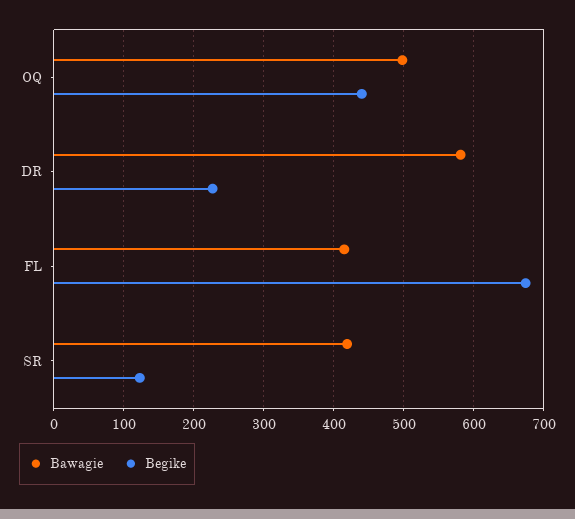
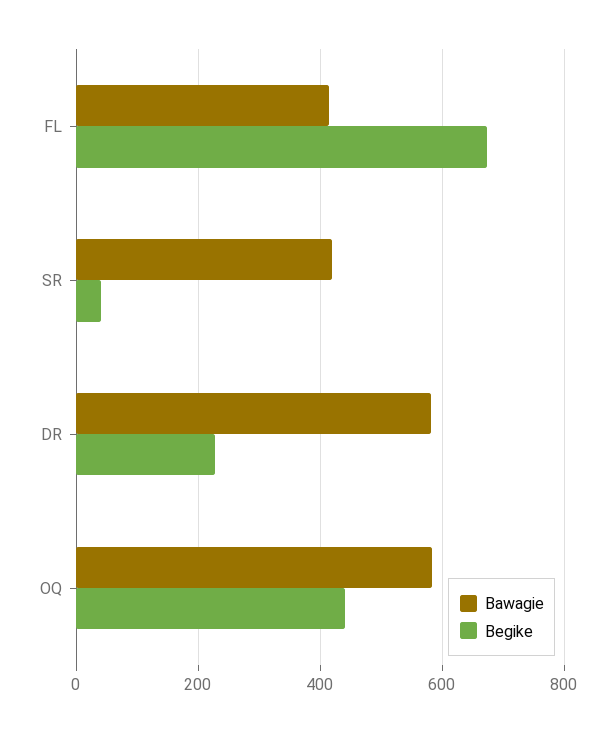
Bawagie, OQ: 500 -> 580
Begike, SR: 120 -> 40

